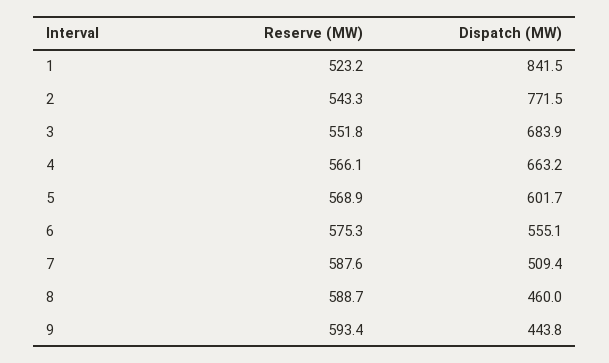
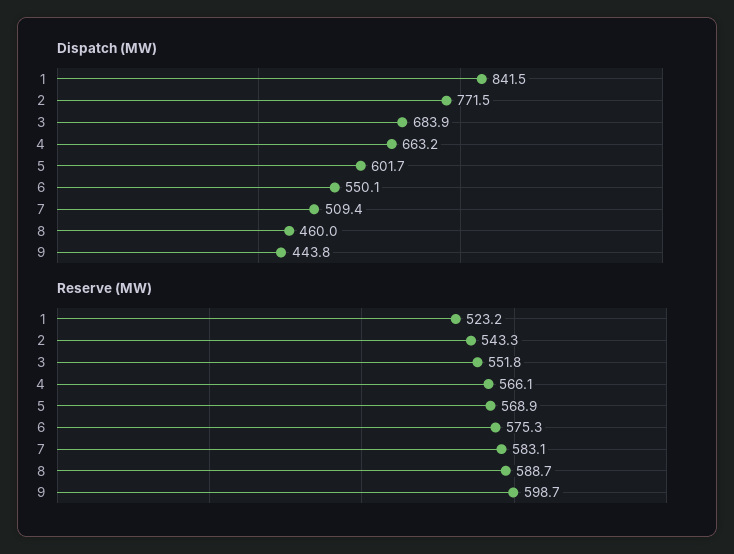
Dispatch (MW), 6: 555.1 -> 550.1
Reserve (MW), 7: 587.6 -> 583.1
Reserve (MW), 9: 593.4 -> 598.7

